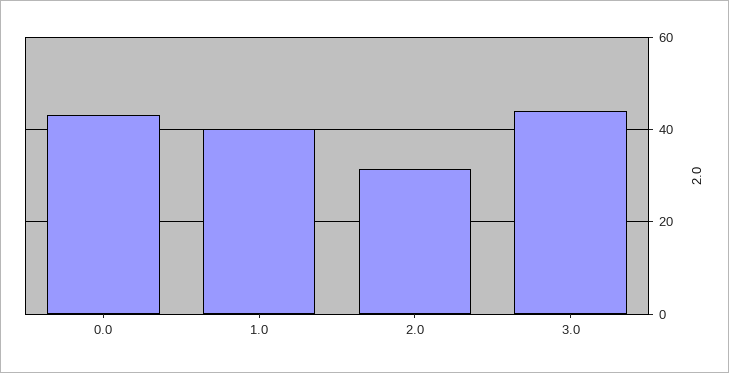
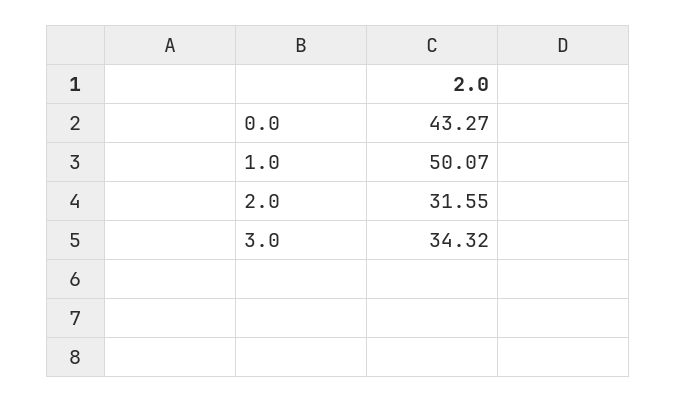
1.0: 40 -> 50.07
3.0: 44 -> 34.32

